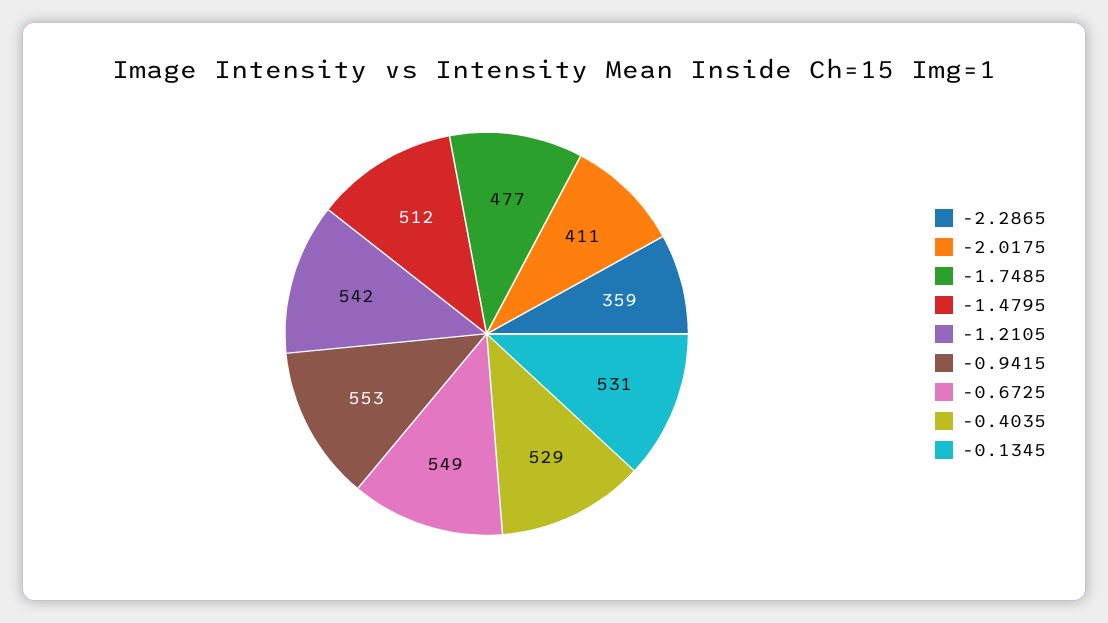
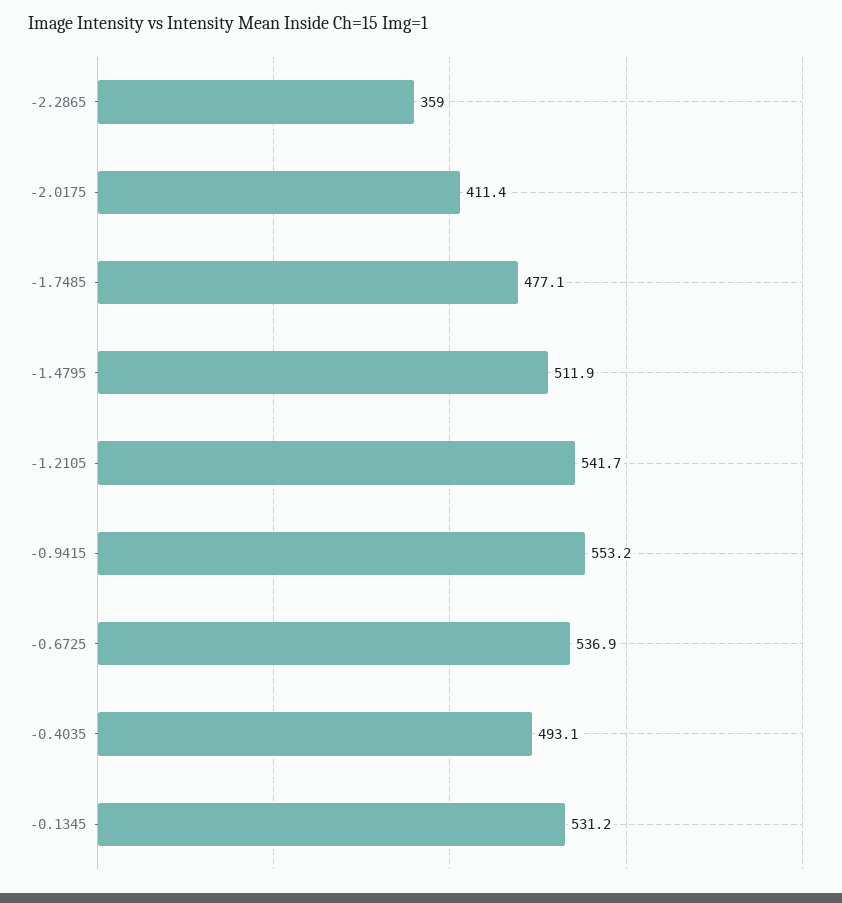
-0.6725: 549 -> 536.9
-0.4035: 529 -> 493.1

